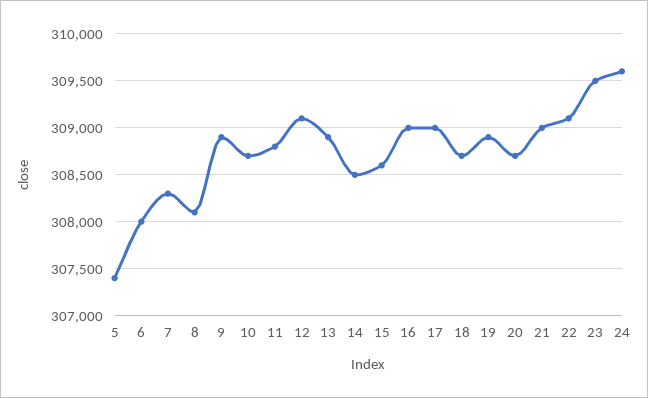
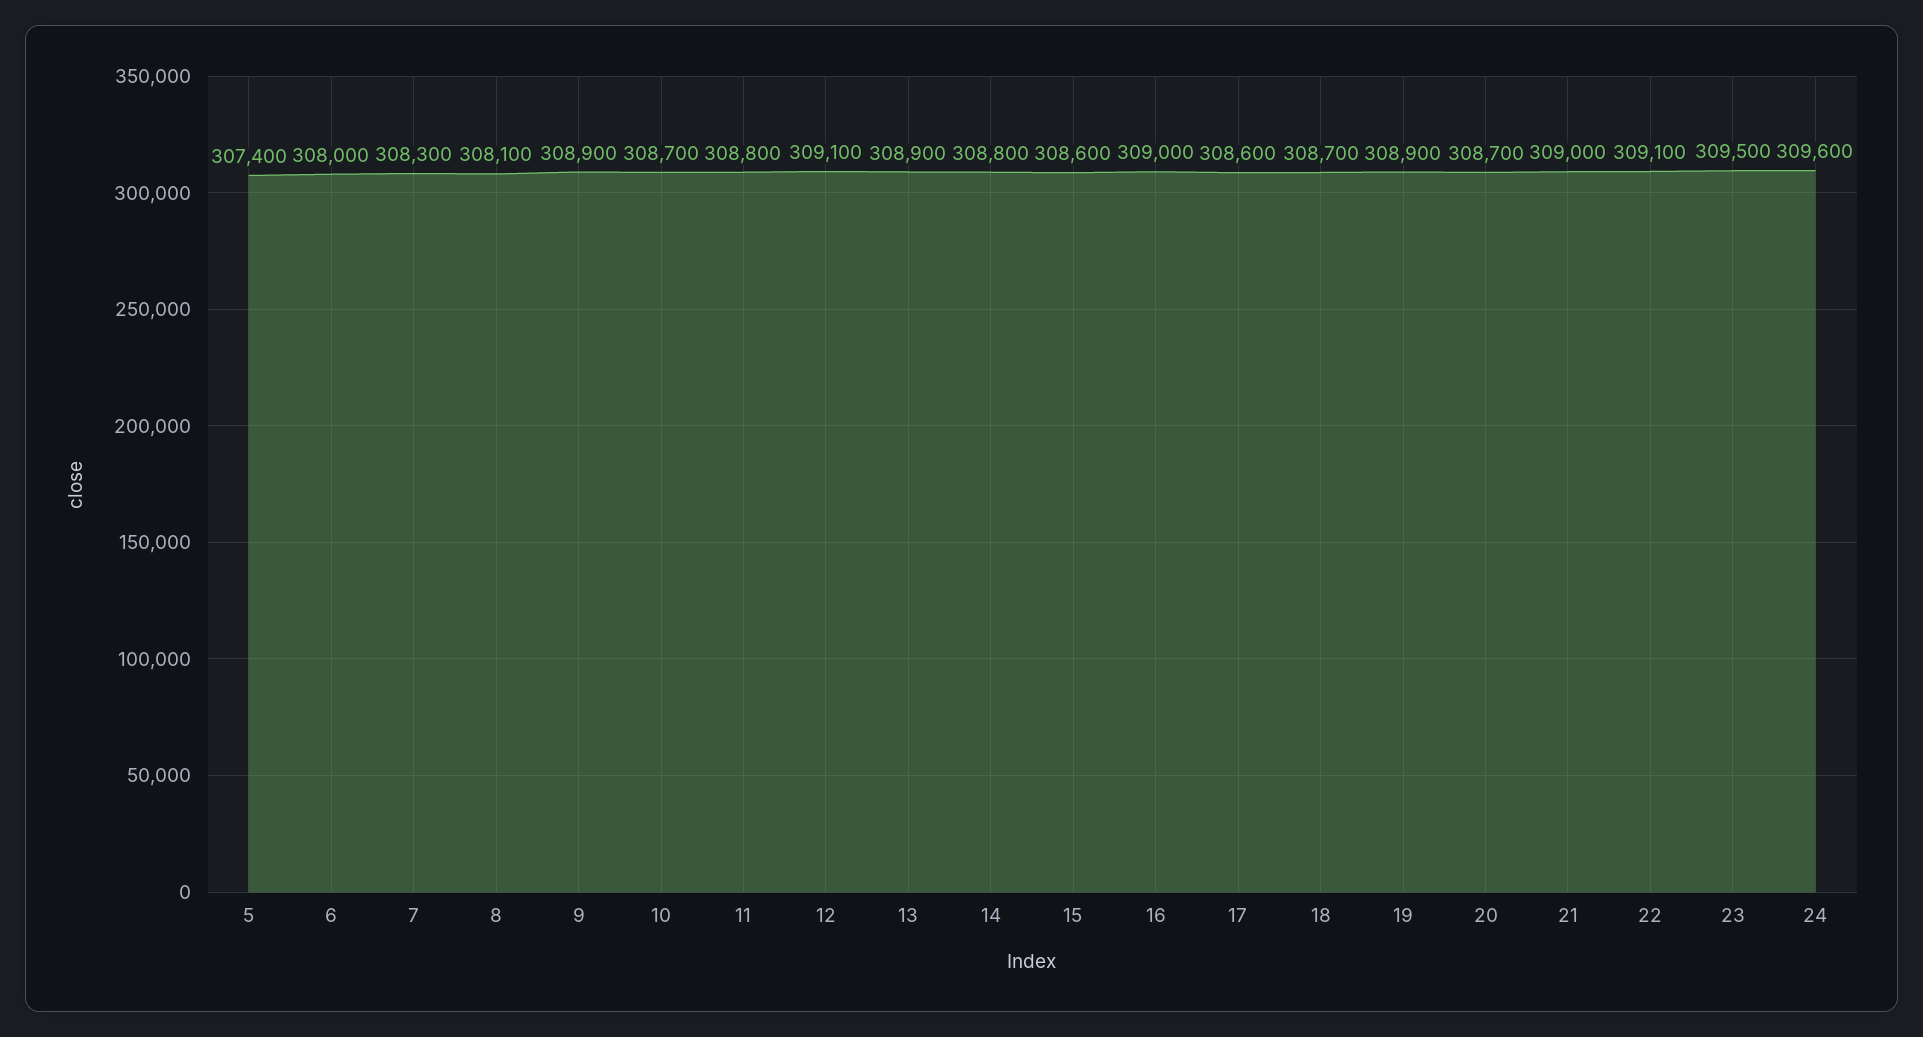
14: 308500 -> 308800
17: 309000 -> 308600

